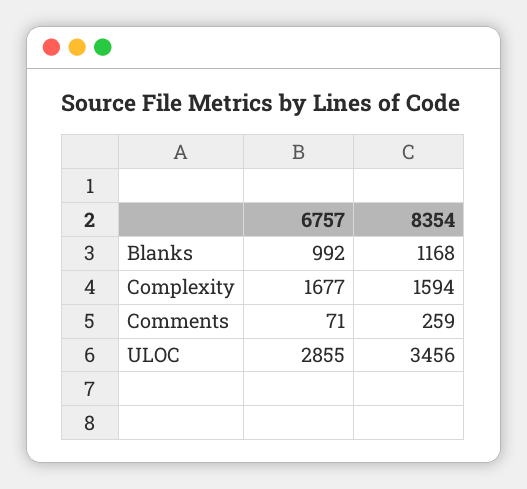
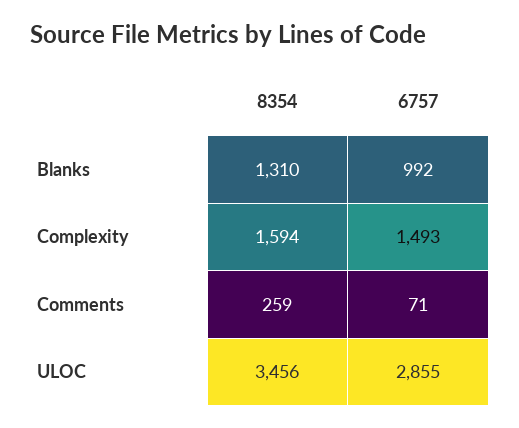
8354, Blanks: 1168 -> 1310
6757, Complexity: 1677 -> 1493

